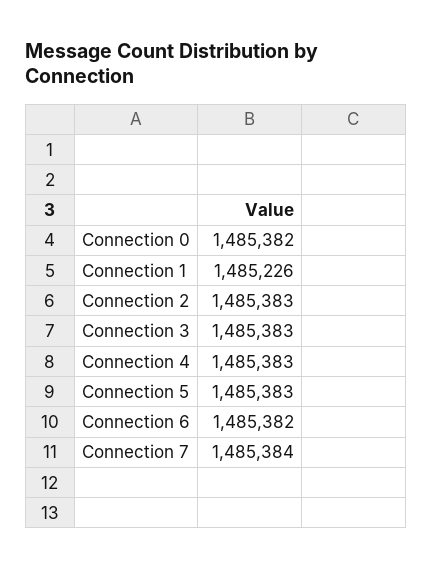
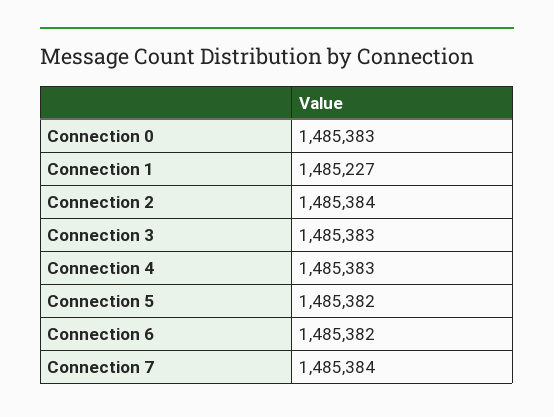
Connection 0: 1485382 -> 1485383
Connection 1: 1485226 -> 1485227
Connection 2: 1485383 -> 1485384
Connection 5: 1485383 -> 1485382

